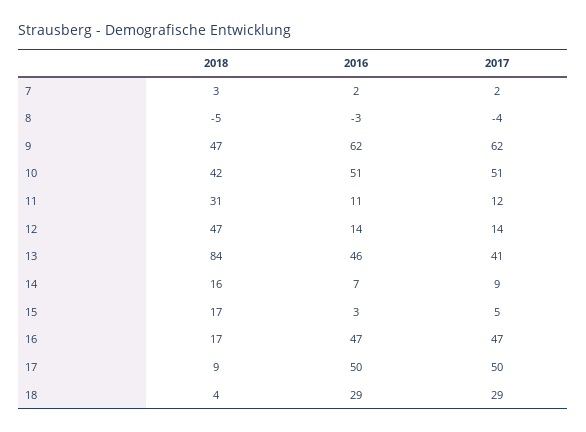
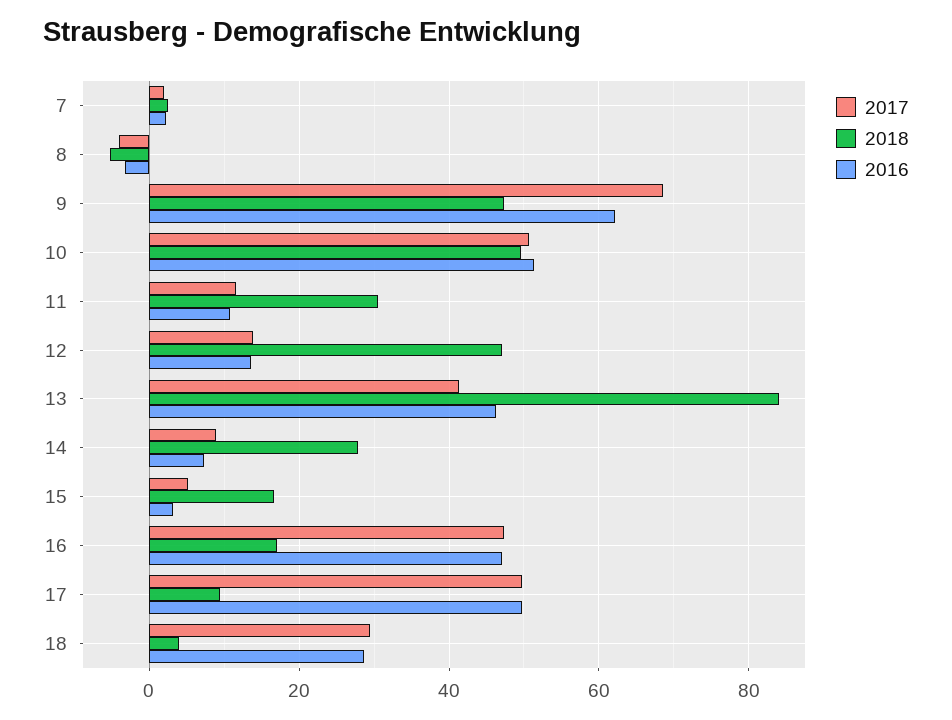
2017, 9: 62 -> 68
2018, 10: 42 -> 50
2018, 14: 16 -> 28

